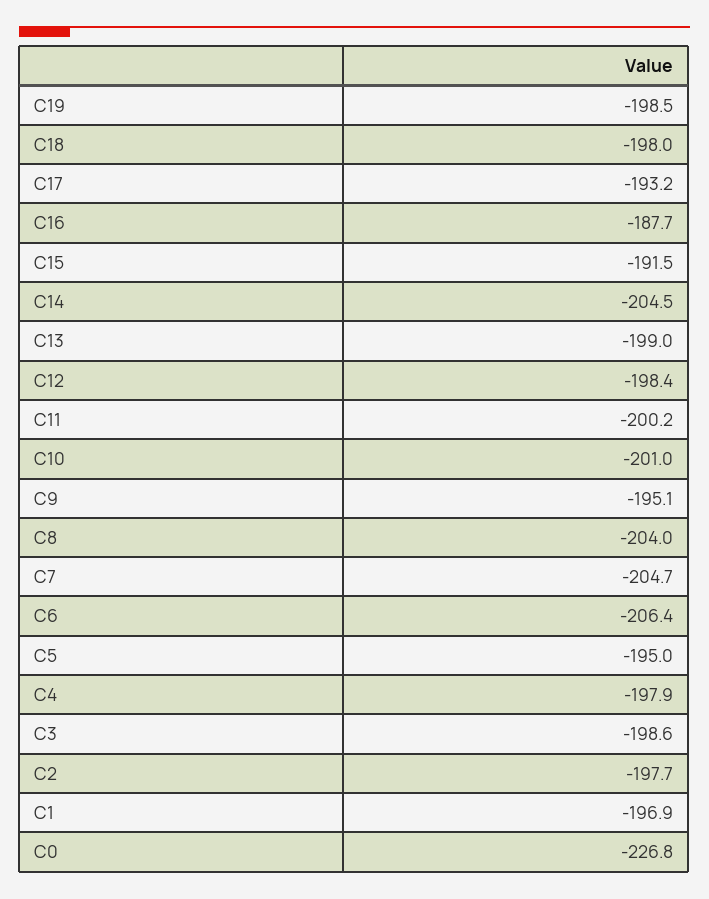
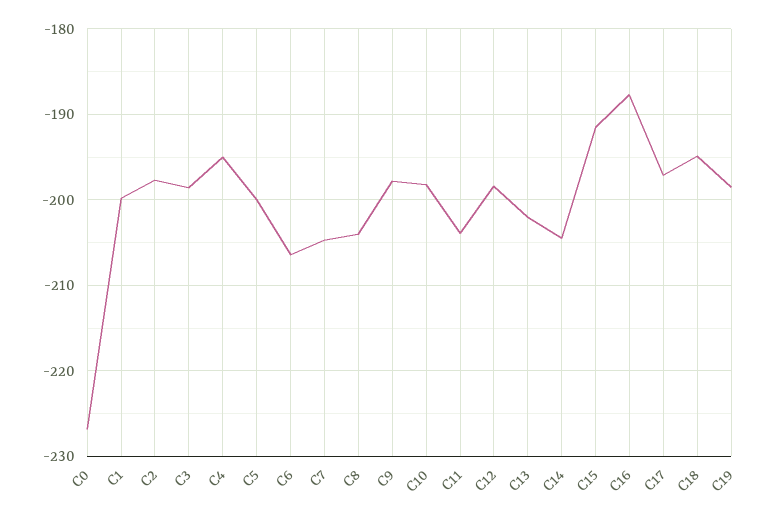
C18: -198 -> -195
C17: -193.2 -> -197
C13: -199 -> -202
C11: -200.2 -> -204
C10: -201 -> -198
C9: -195.1 -> -198
C5: -195 -> -200
C4: -197.9 -> -195
C1: -196.9 -> -200

